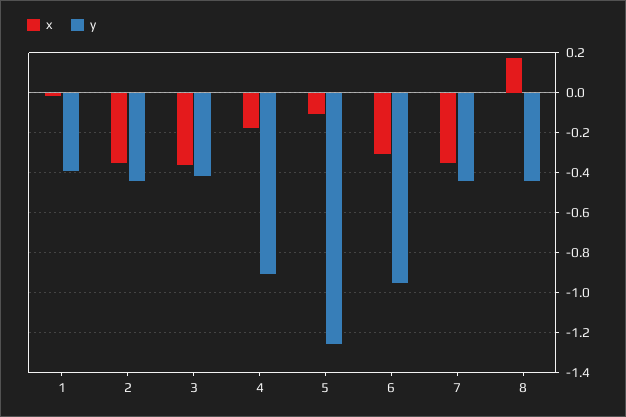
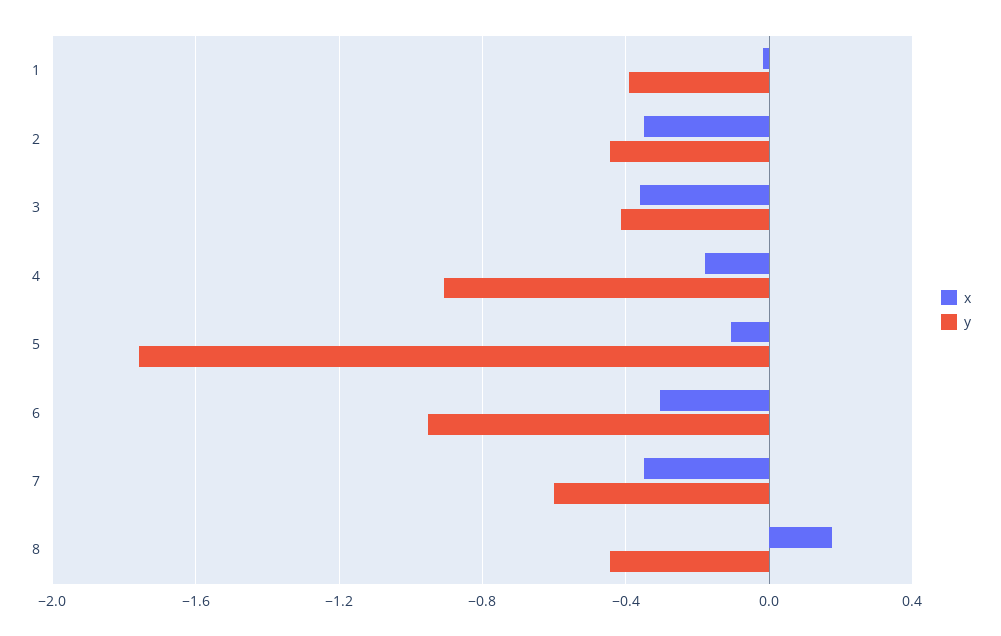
y, 5: -1.25 -> -1.75
y, 7: -0.45 -> -0.6

